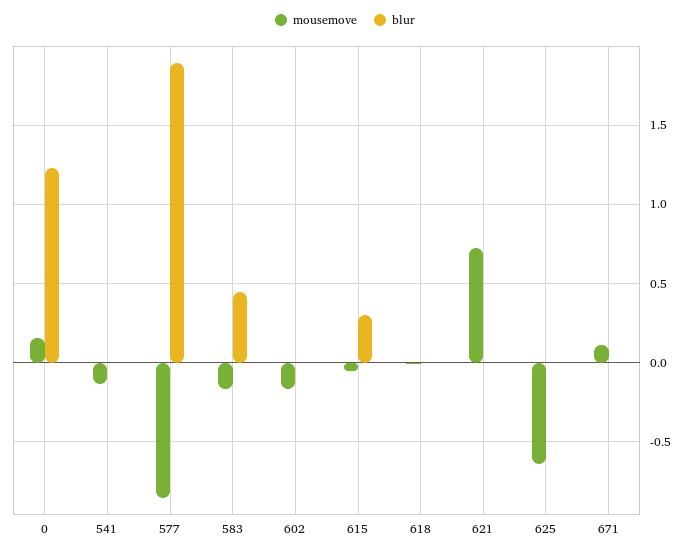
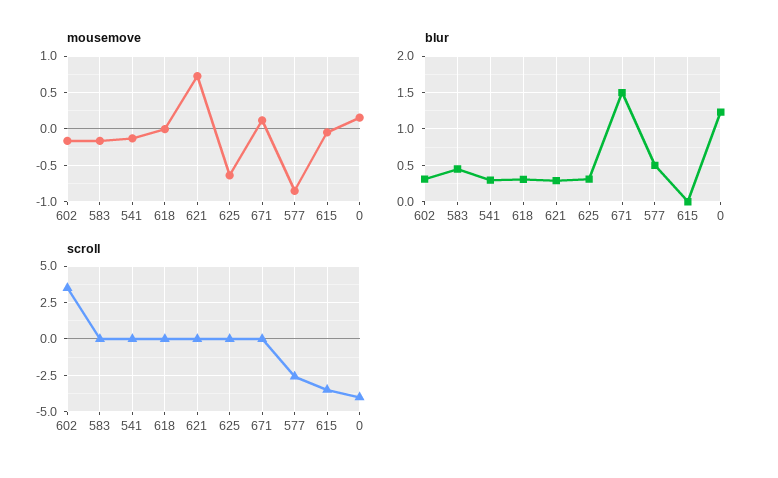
blur, 541: 0 -> 0.3
blur, 577: 1.9 -> 0.5
blur, 602: 0 -> 0.3
blur, 615: 0.3 -> 0
blur, 618: 0 -> 0.3
blur, 621: 0 -> 0.3
blur, 625: 0 -> 0.3
blur, 671: 0 -> 1.5
scroll, 602: none -> 3.5
scroll, 583: none -> 0
scroll, 541: none -> 0
scroll, 618: none -> 0
scroll, 621: none -> 0
scroll, 625: none -> 0
scroll, 671: none -> 0
scroll, 577: none -> -2.5
scroll, 615: none -> -3.5
scroll, 0: none -> -4

